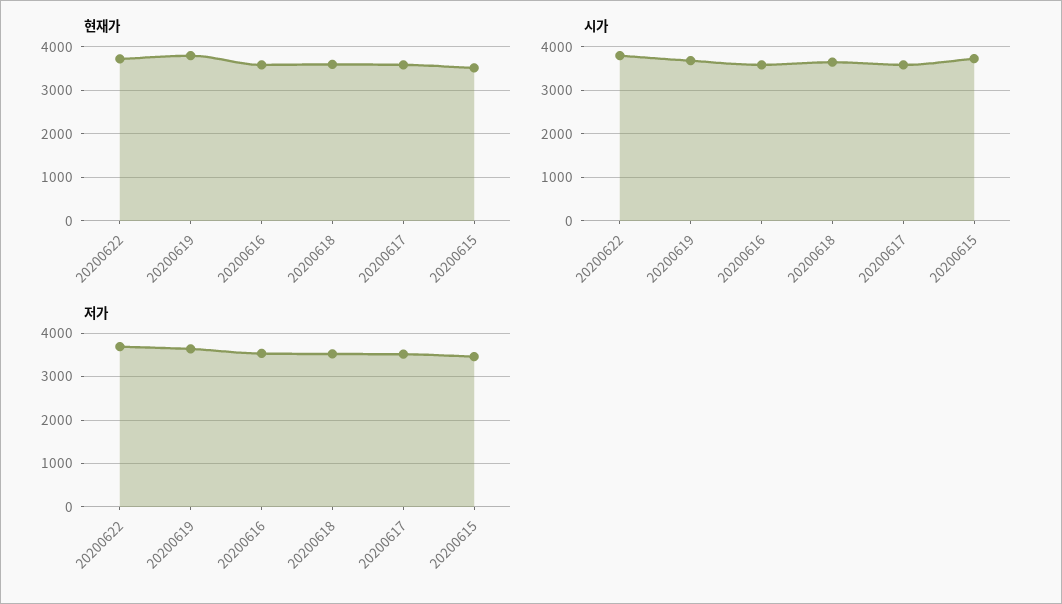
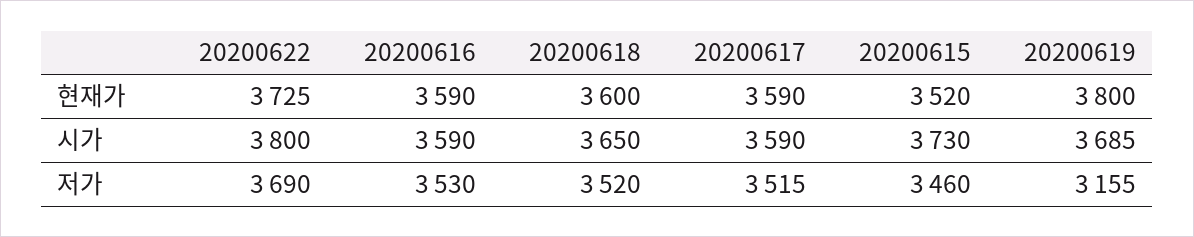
저가, 20200619: 3600 -> 3155

